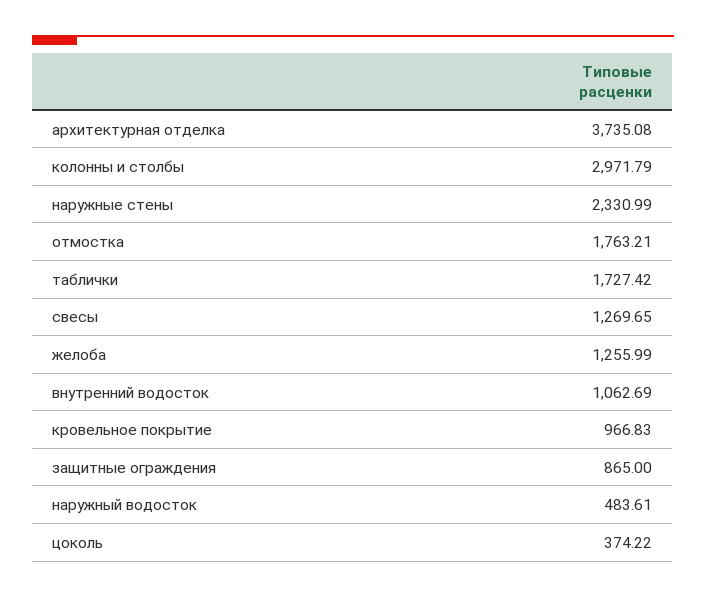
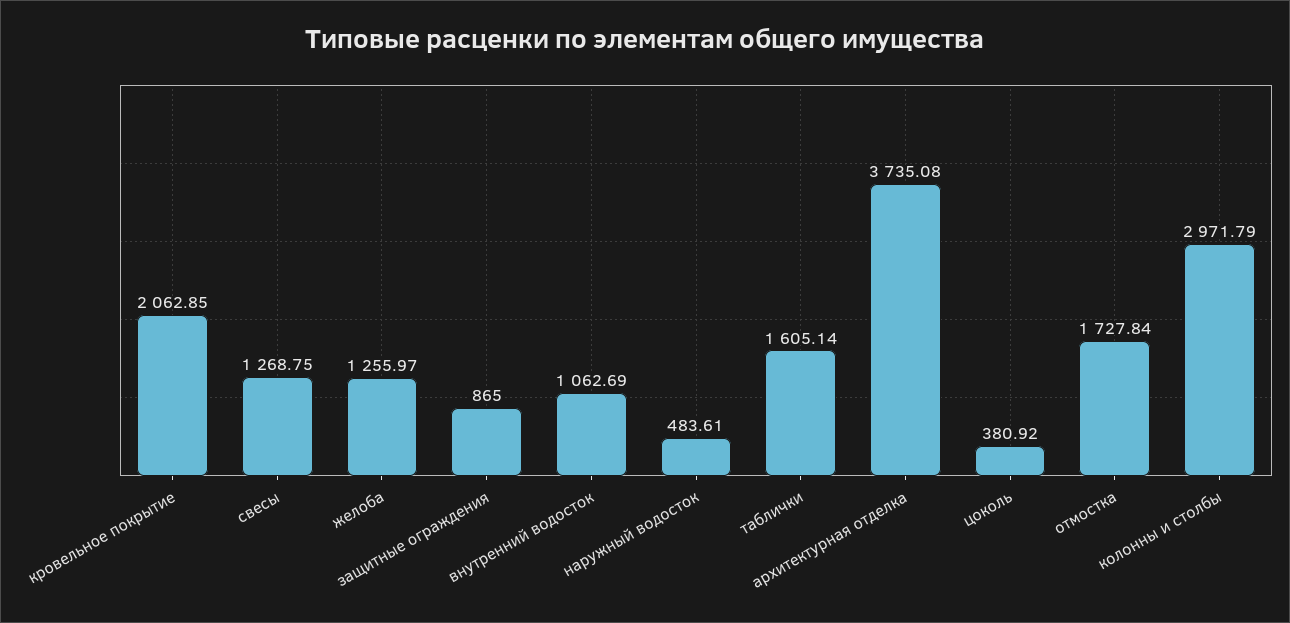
наружные стены: 2330.99 -> none
отмостка: 1763.21 -> 1727.84
таблички: 1727.42 -> 1605.14
свесы: 1269.65 -> 1268.75
желоба: 1255.99 -> 1255.97
кровельное покрытие: 966.83 -> 2062.85
цоколь: 374.22 -> 380.92

